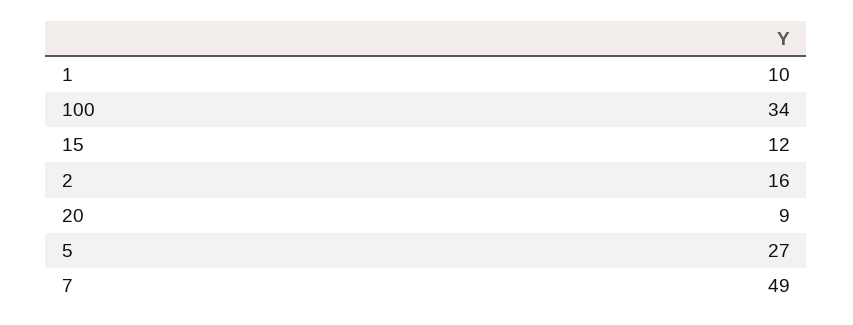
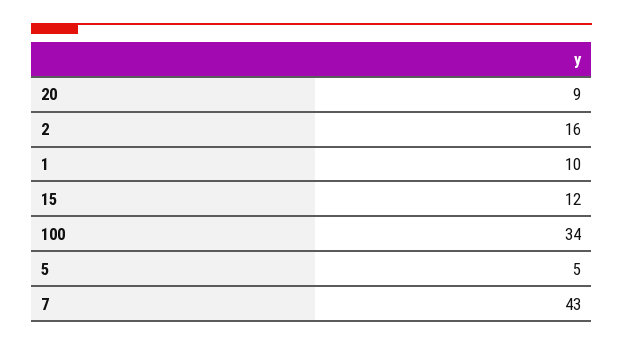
5: 27 -> 5
7: 49 -> 43

